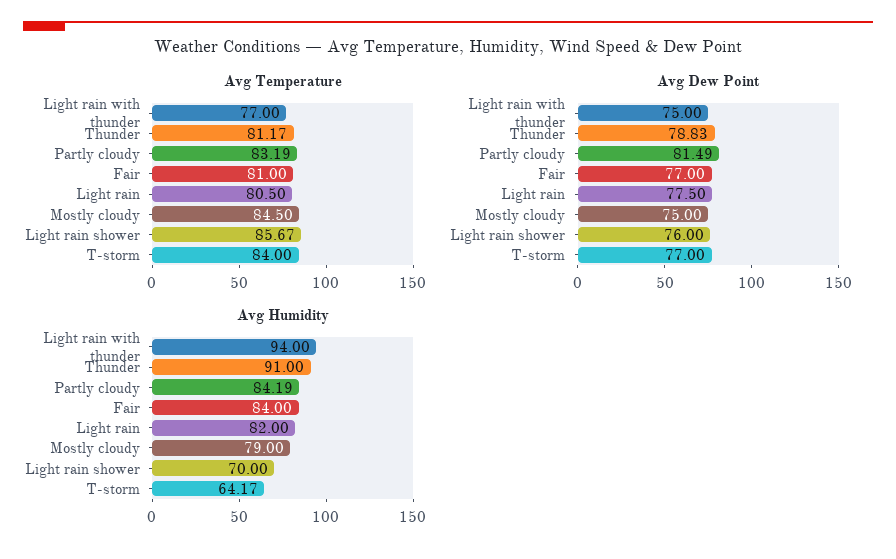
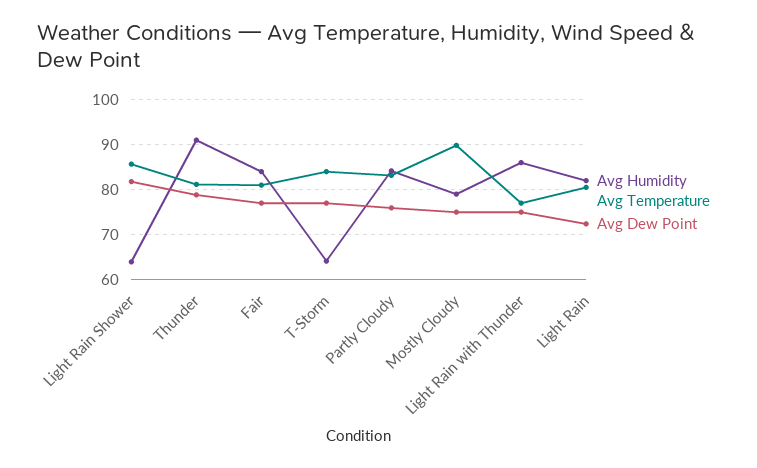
Avg Temperature, Mostly cloudy: 84.5 -> 90
Avg Dew Point, Partly cloudy: 81.49 -> 76
Avg Dew Point, Light rain: 77.5 -> 72
Avg Dew Point, Light rain shower: 76 -> 82
Avg Humidity, Light rain with thunder: 94 -> 86
Avg Humidity, Light rain shower: 70 -> 64

